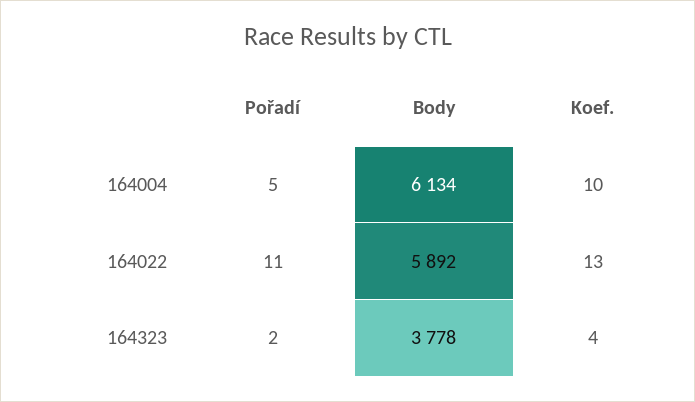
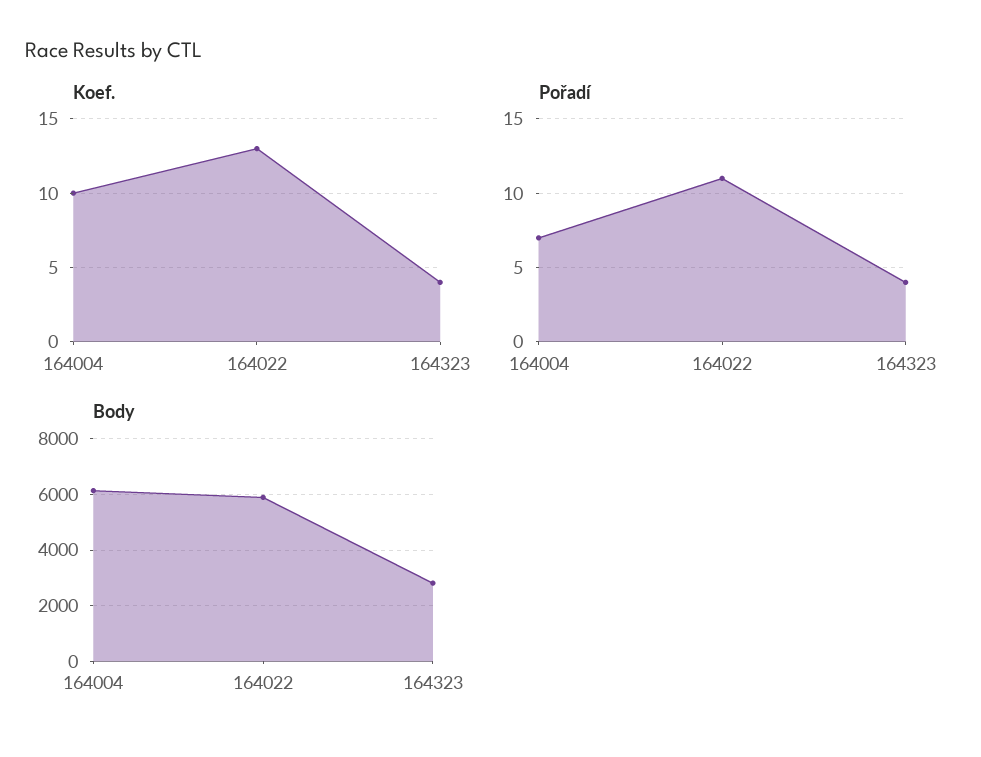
Pořadí, 164004: 5 -> 7
Pořadí, 164323: 2 -> 4
Body, 164323: 3778 -> 2750

